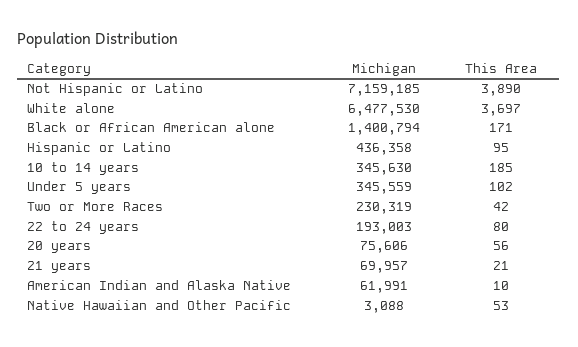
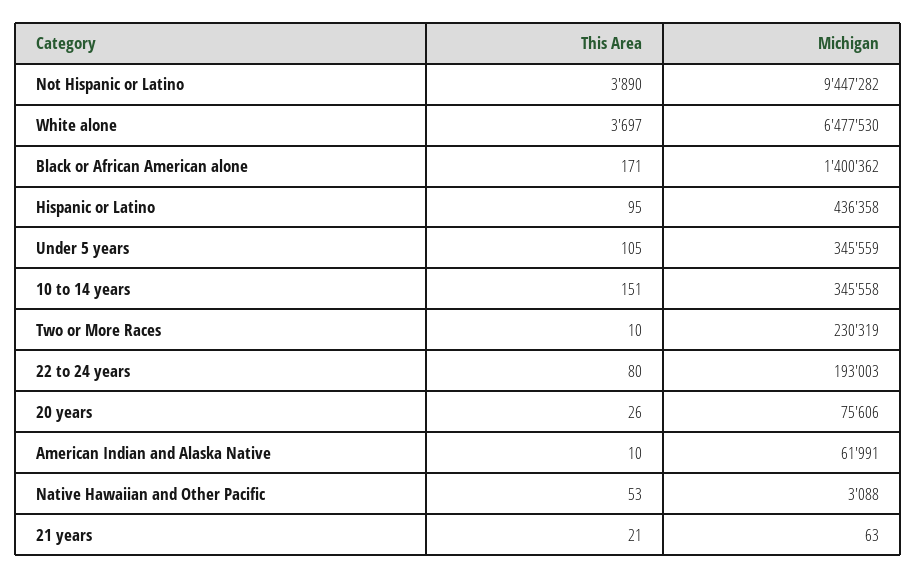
Michigan, Not Hispanic or Latino: 7159185 -> 9447282
Michigan, Black or African American alone: 1400794 -> 1400362
Michigan, 10 to 14 years: 345630 -> 345558
This Area, 10 to 14 years: 185 -> 151
This Area, Under 5 years: 102 -> 105
This Area, Two or More Races: 42 -> 10
This Area, 20 years: 56 -> 26
Michigan, 21 years: 69957 -> 63

